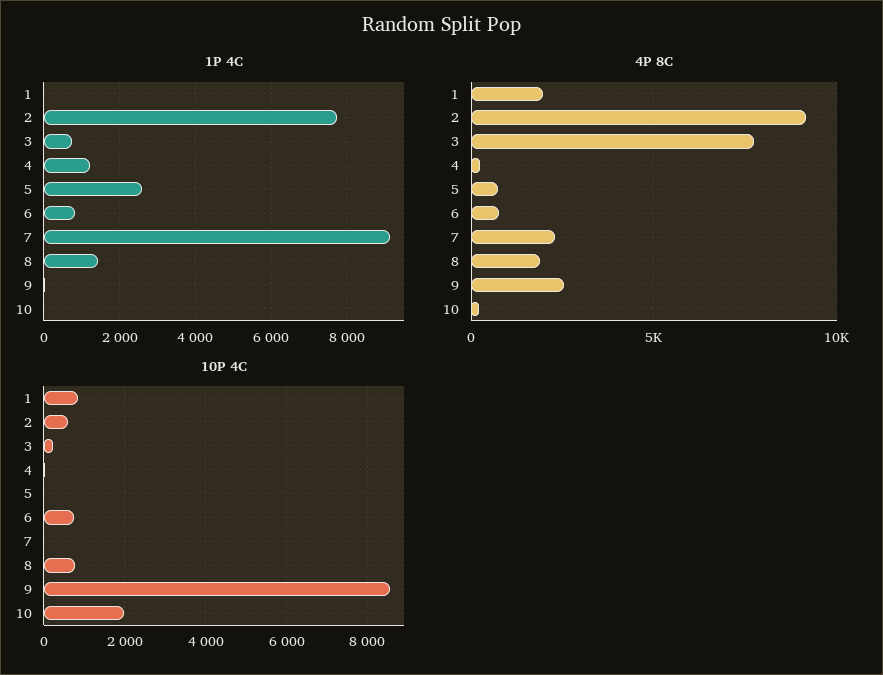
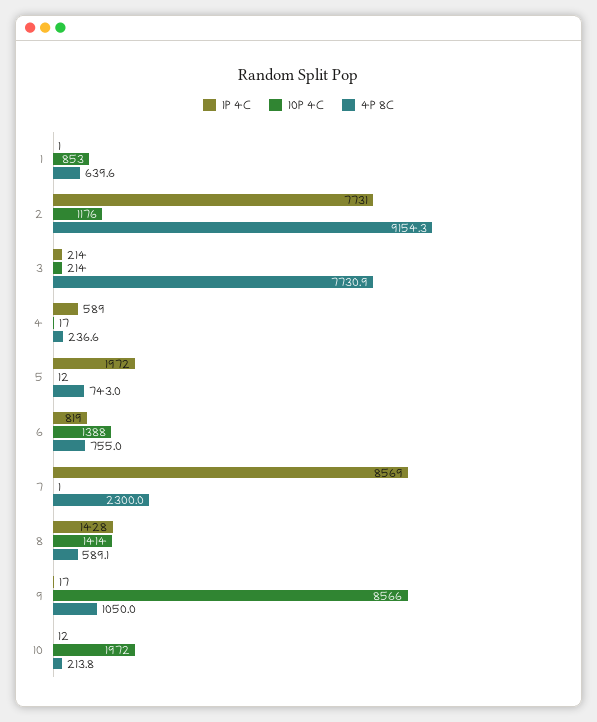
1P 4C, 3: 800 -> 214
1P 4C, 4: 1200 -> 589
1P 4C, 5: 2600 -> 1972
1P 4C, 7: 9200 -> 8569
4P 8C, 1: 2000 -> 639.6
4P 8C, 8: 2000 -> 589.1
4P 8C, 9: 2500 -> 1050
10P 4C, 2: 600 -> 1176
10P 4C, 6: 800 -> 1388
10P 4C, 8: 800 -> 1414

